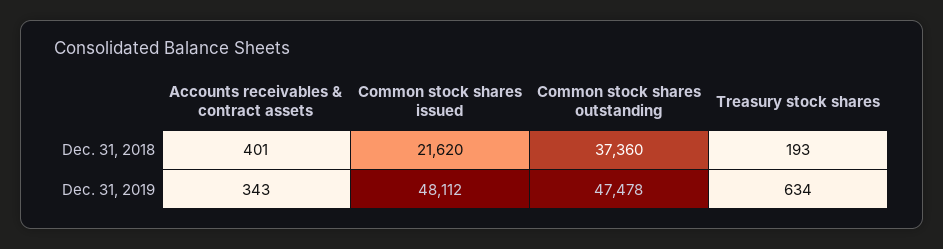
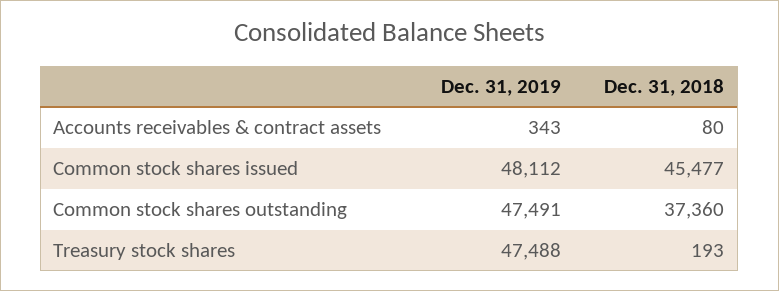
Accounts receivables & contract assets, Dec. 31, 2018: 401 -> 80
Common stock shares issued, Dec. 31, 2018: 21620 -> 45477
Common stock shares outstanding, Dec. 31, 2019: 47478 -> 47491
Treasury stock shares, Dec. 31, 2019: 634 -> 47488

